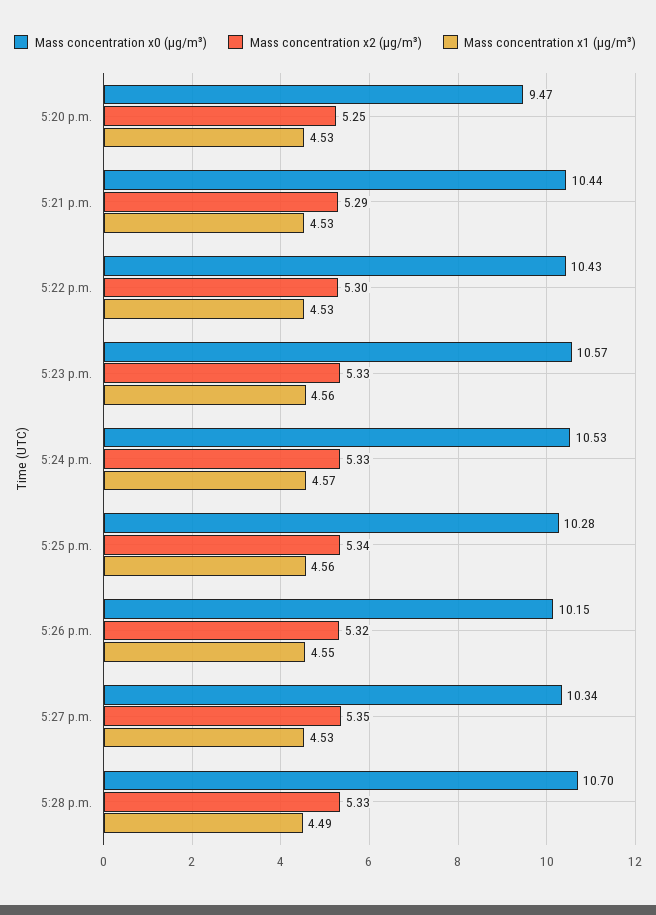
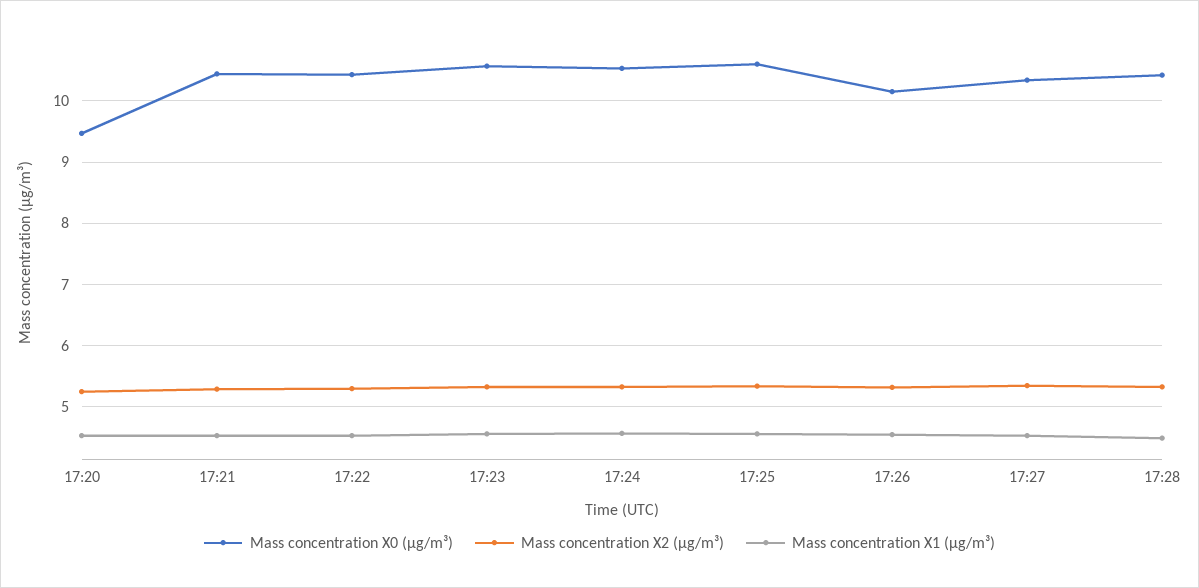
Mass concentration x0 (μg/m³), 5:25 p.m.: 10.28 -> 10.6
Mass concentration x0 (μg/m³), 5:28 p.m.: 10.7 -> 10.4

